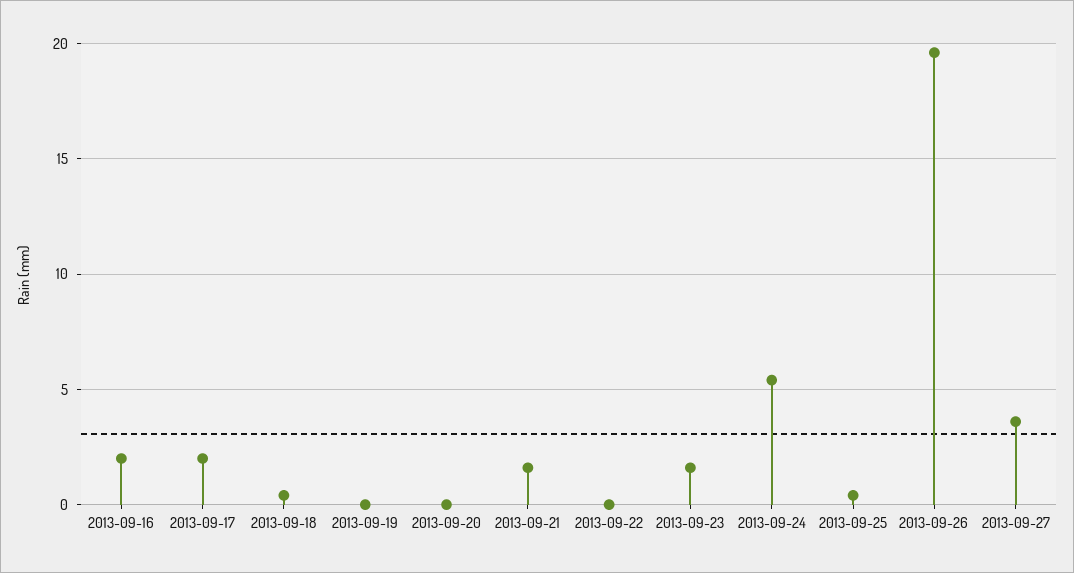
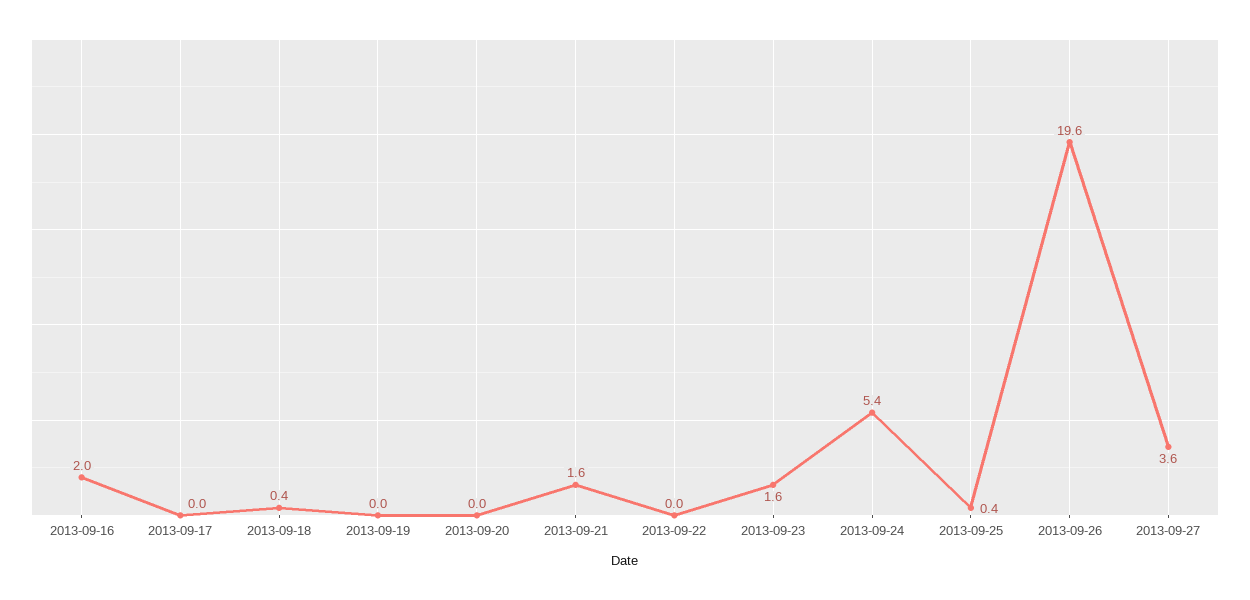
2013-09-17: 2 -> 0

